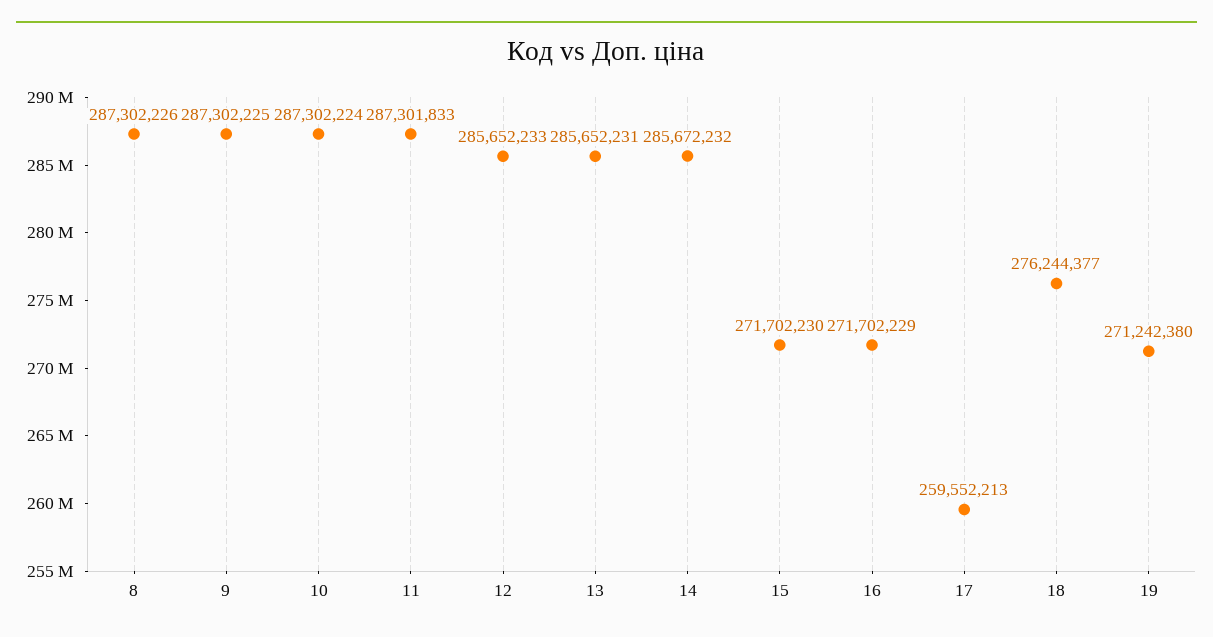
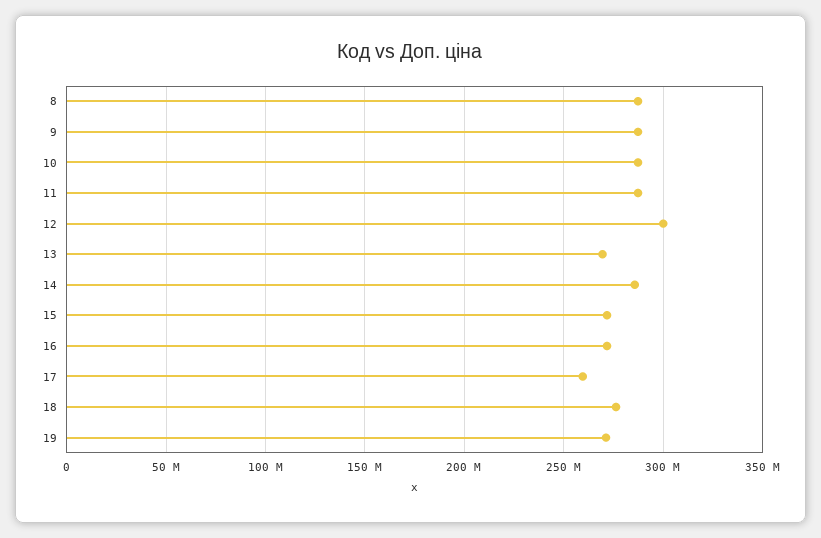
12: 285652233 -> 300000000
13: 285652231 -> 270000000

